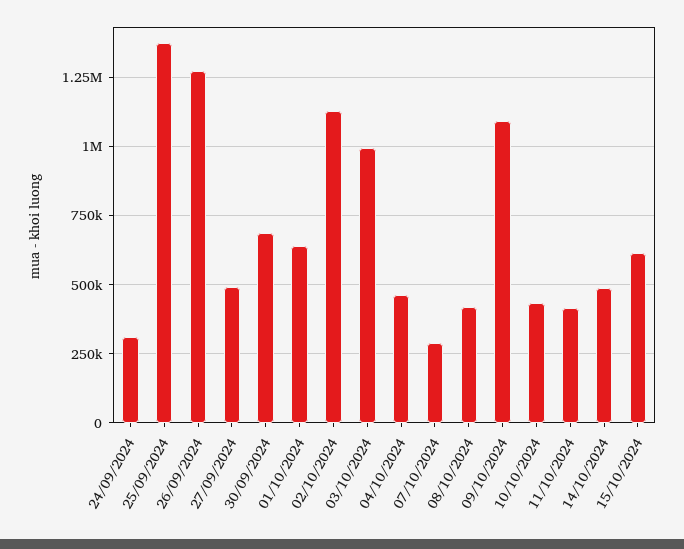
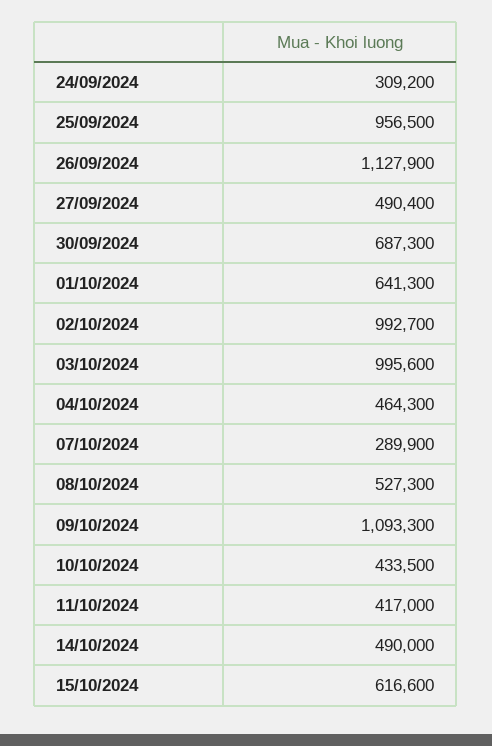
25/09/2024: 1375000 -> 956500
26/09/2024: 1275000 -> 1127900
02/10/2024: 1125000 -> 992700
08/10/2024: 425000 -> 527300

